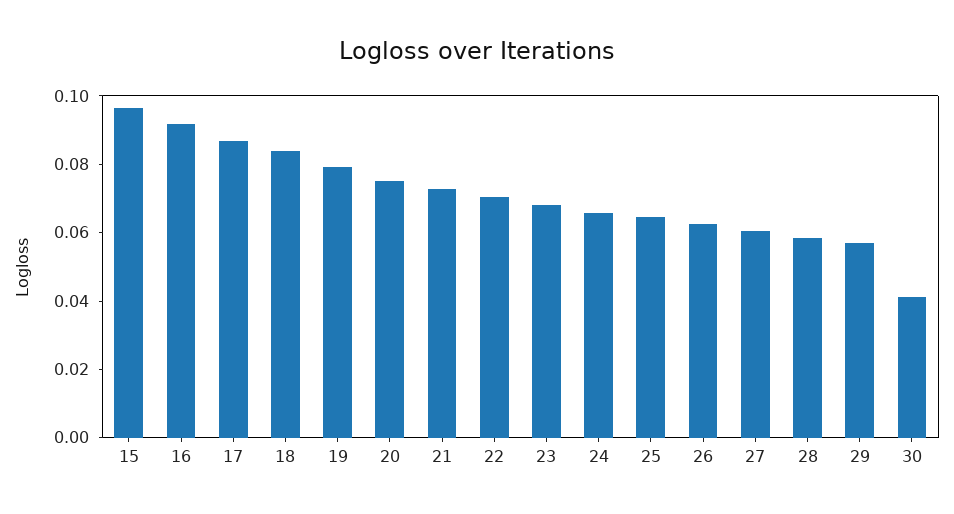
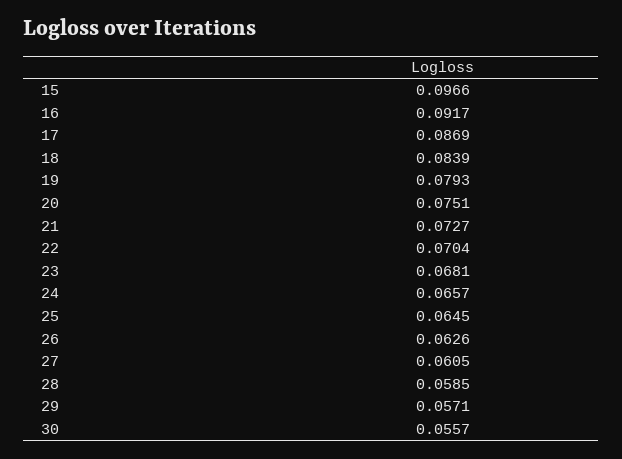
30: 0.04 -> 0.0557

